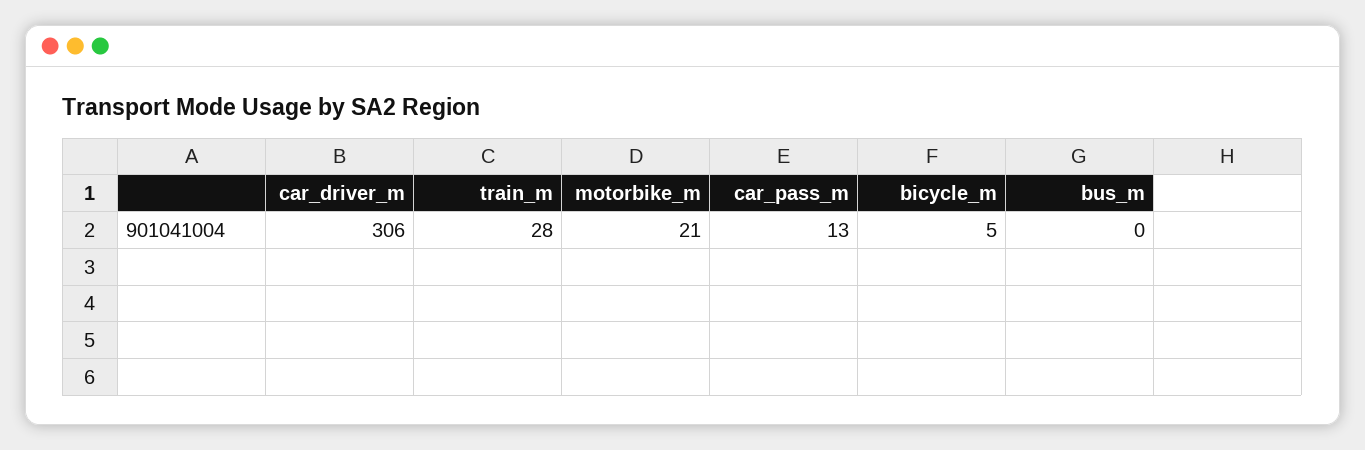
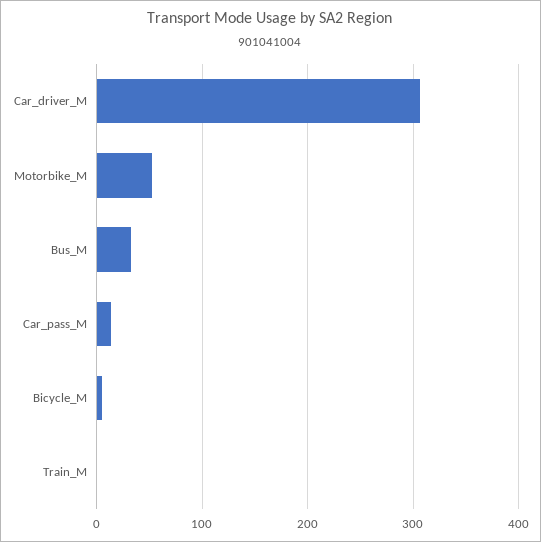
train_m: 28 -> 0
motorbike_m: 21 -> 50
bus_m: 0 -> 30

